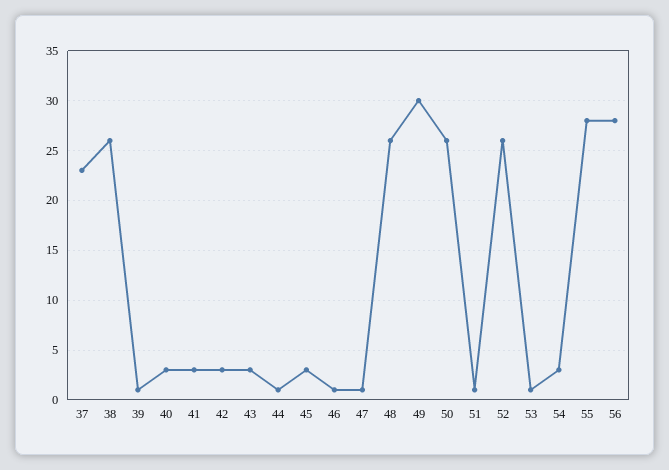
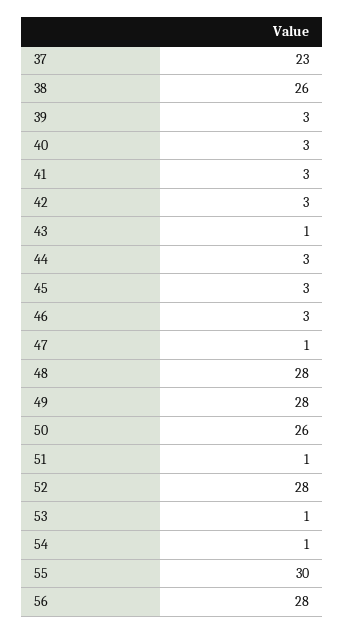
39: 1 -> 3
43: 3 -> 1
44: 1 -> 3
46: 1 -> 3
48: 26 -> 28
49: 30 -> 28
52: 26 -> 28
54: 3 -> 1
55: 28 -> 30

